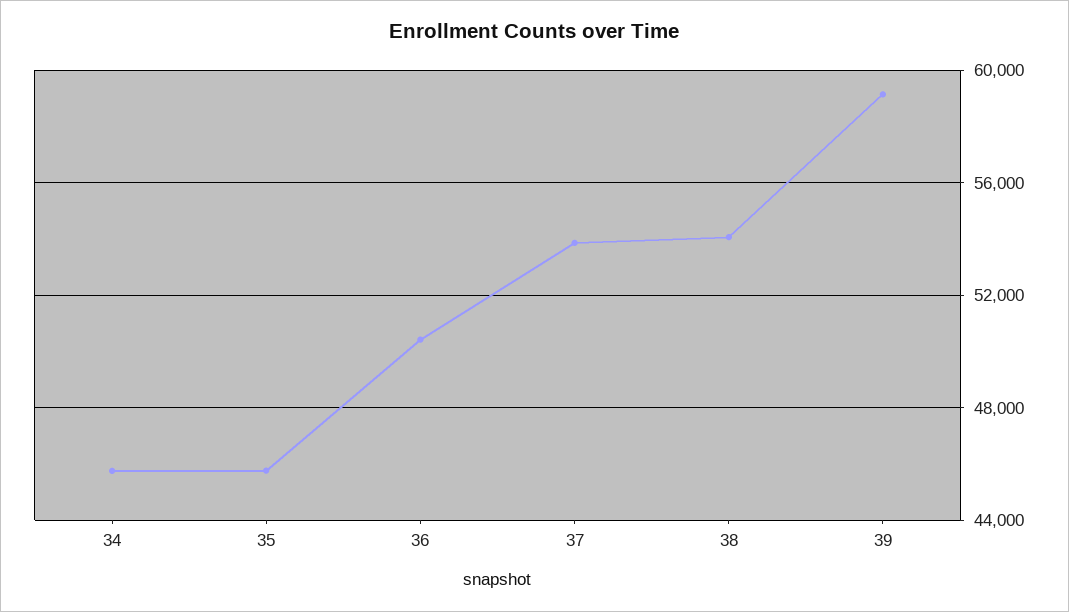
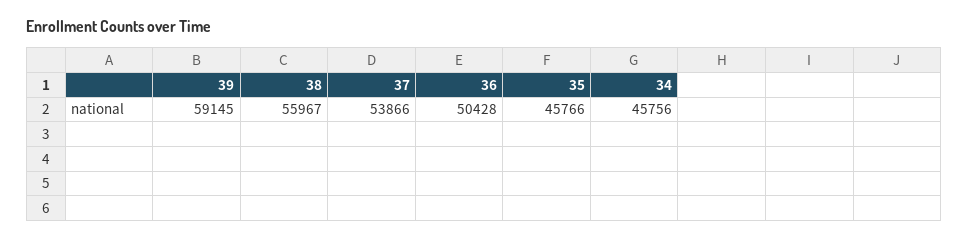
38: 54000 -> 55967

